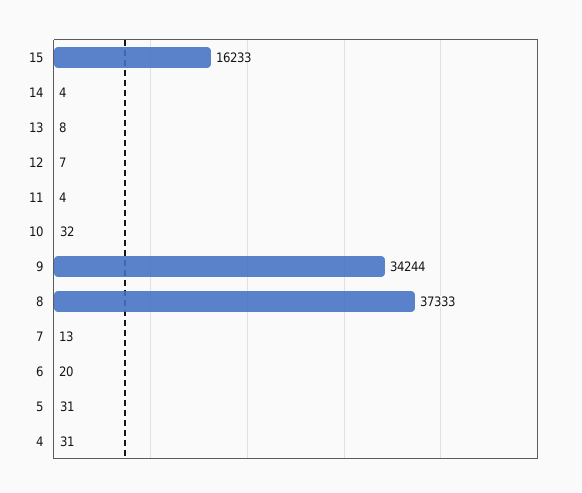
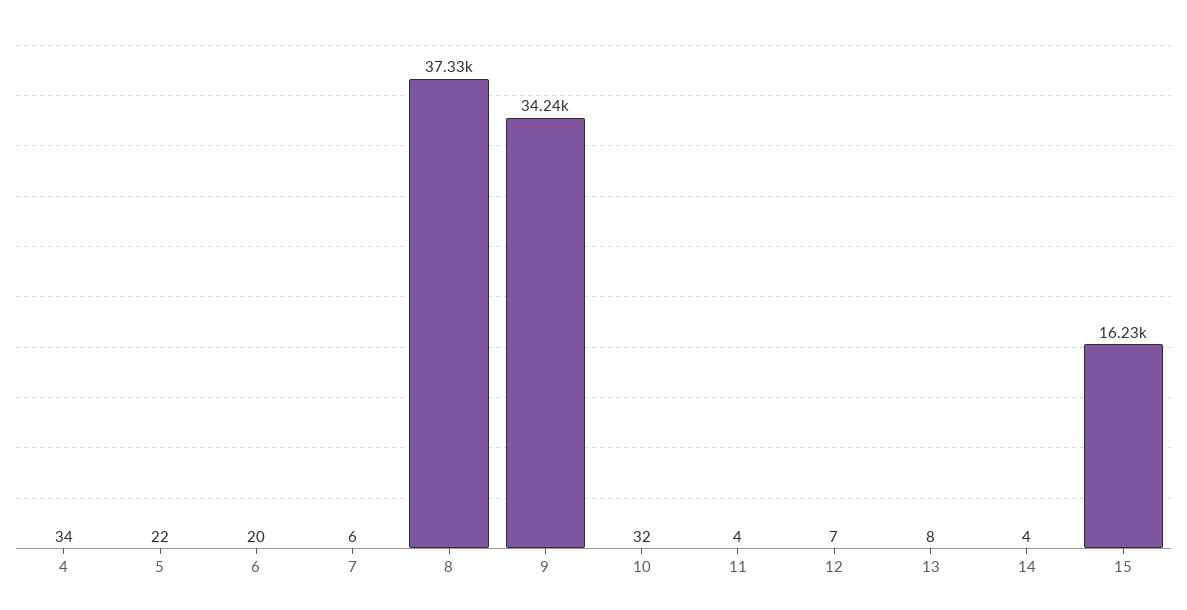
7: 13 -> 6
5: 31 -> 22
4: 31 -> 34

